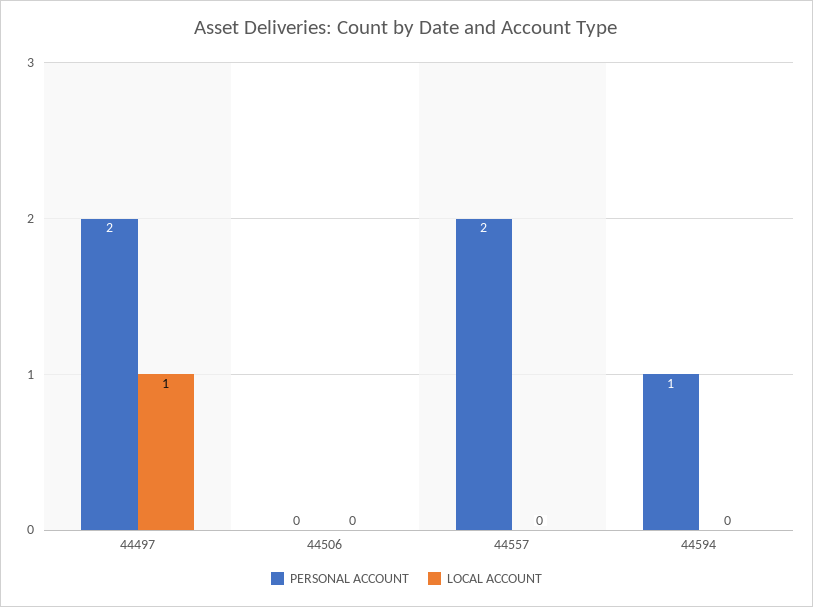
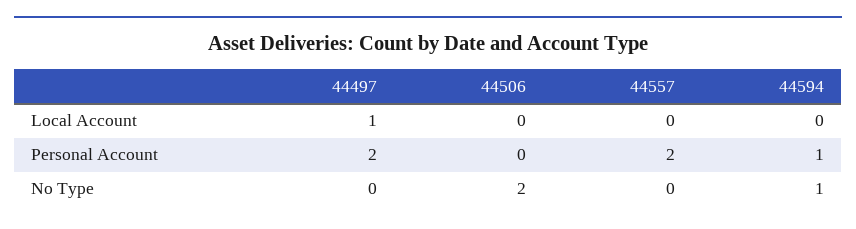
No Type, 44497: none -> 0
No Type, 44506: none -> 2
No Type, 44557: none -> 0
No Type, 44594: none -> 1

